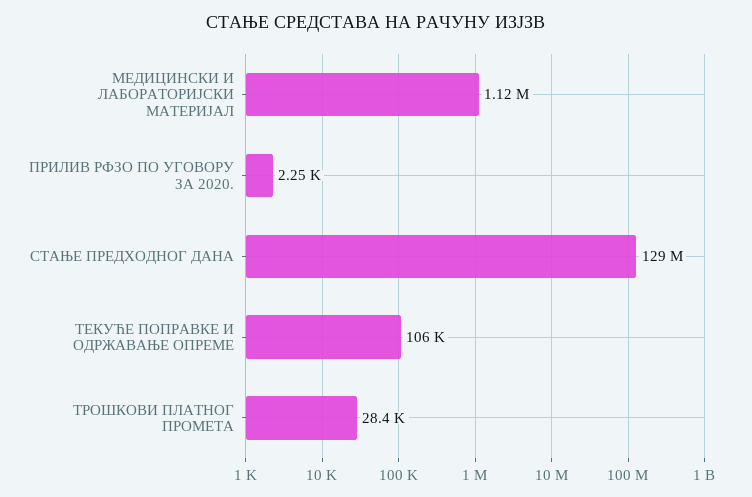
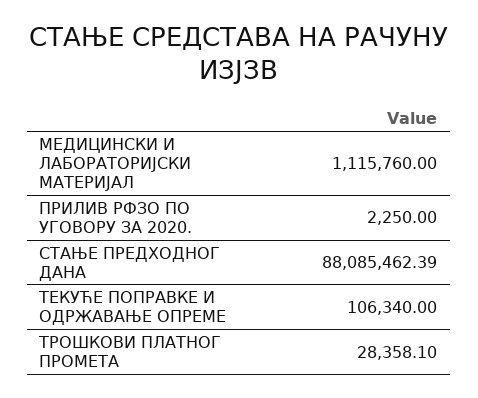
СТАЊЕ ПРЕДХОДНОГ ДАНА: 129000000 -> 88085462.39

